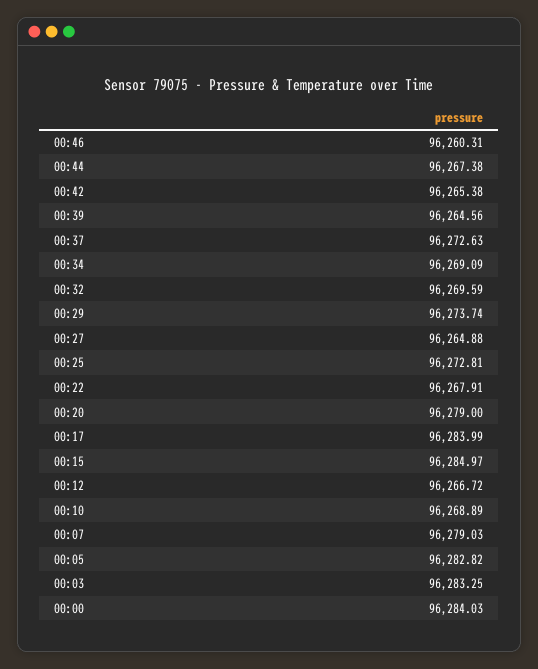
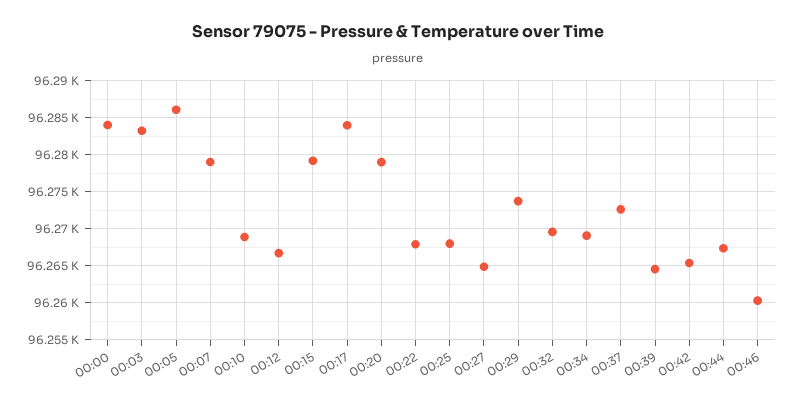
00:25: 96272.81 -> 96268
00:15: 96284.97 -> 96279
00:05: 96282.82 -> 96286

